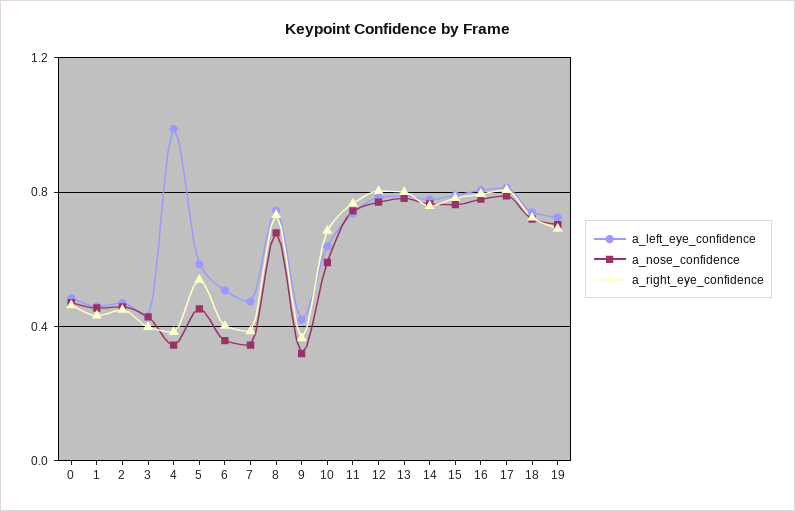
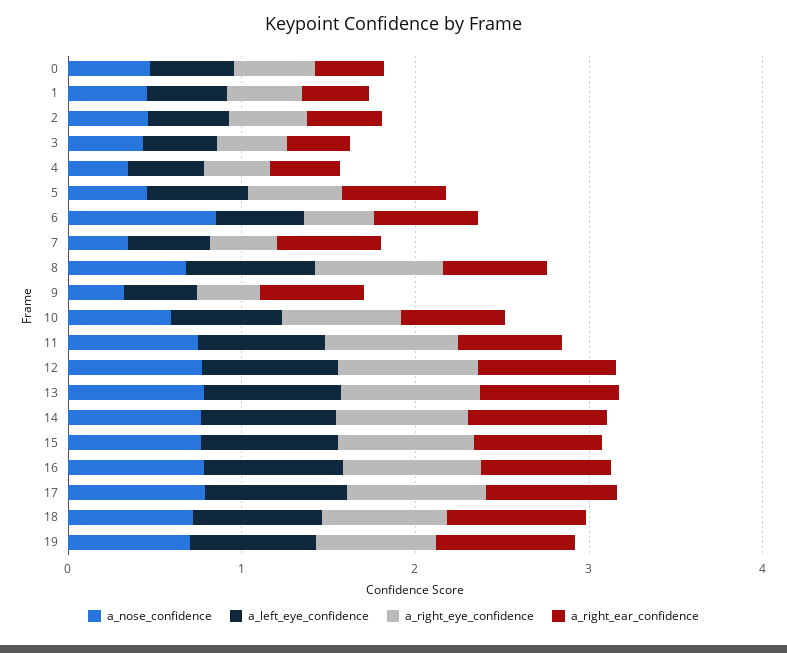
a_left_eye_confidence, 4: 1 -> 0.4
a_nose_confidence, 6: 0.35 -> 0.8
a_right_ear_confidence, 0: none -> 0.4
a_right_ear_confidence, 1: none -> 0.4
a_right_ear_confidence, 2: none -> 0.4
a_right_ear_confidence, 3: none -> 0.4
a_right_ear_confidence, 4: none -> 0.4
a_right_ear_confidence, 5: none -> 0.6
a_right_ear_confidence, 6: none -> 0.6
a_right_ear_confidence, 7: none -> 0.6
a_right_ear_confidence, 8: none -> 0.6
a_right_ear_confidence, 9: none -> 0.6
a_right_ear_confidence, 10: none -> 0.6
a_right_ear_confidence, 11: none -> 0.6
a_right_ear_confidence, 12: none -> 0.8
a_right_ear_confidence, 13: none -> 0.8
a_right_ear_confidence, 14: none -> 0.8
a_right_ear_confidence, 15: none -> 0.8
a_right_ear_confidence, 16: none -> 0.8
a_right_ear_confidence, 17: none -> 0.8
a_right_ear_confidence, 18: none -> 0.8
a_right_ear_confidence, 19: none -> 0.8

